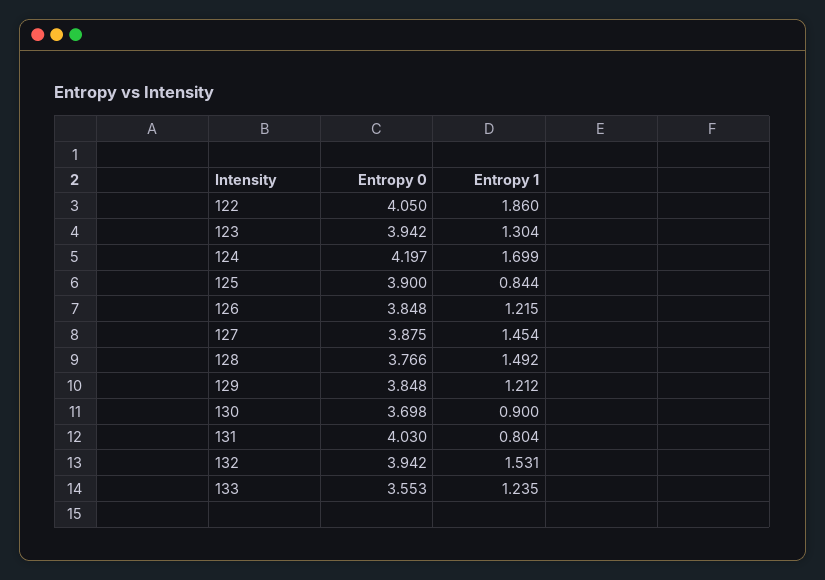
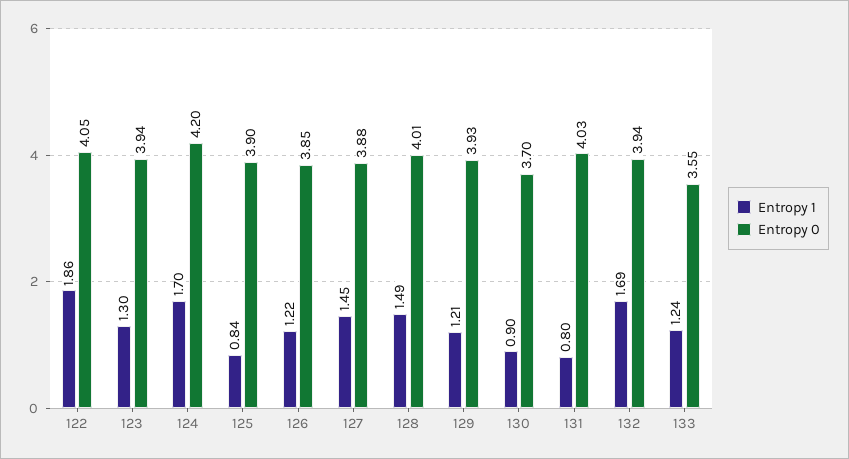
Entropy 0, 128: 3.766 -> 4.01
Entropy 0, 129: 3.848 -> 3.93
Entropy 1, 132: 1.531 -> 1.69

